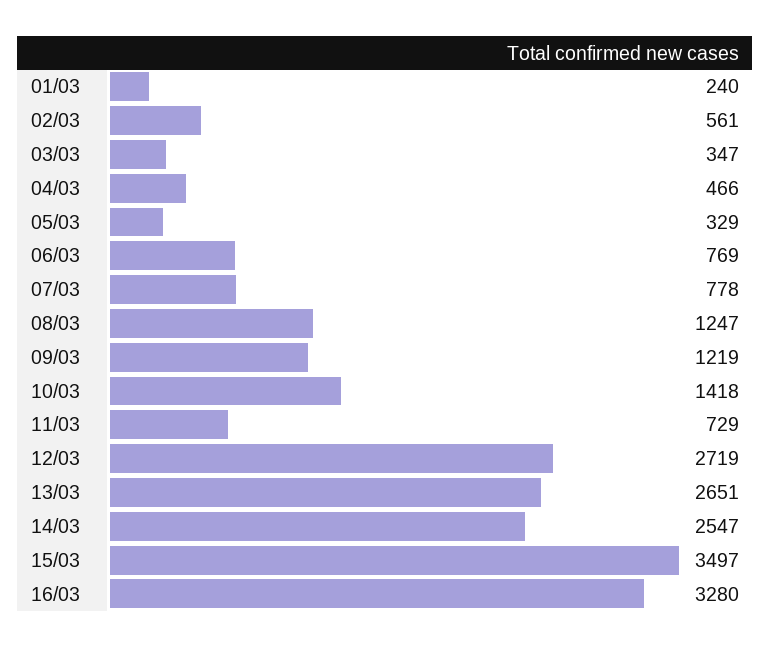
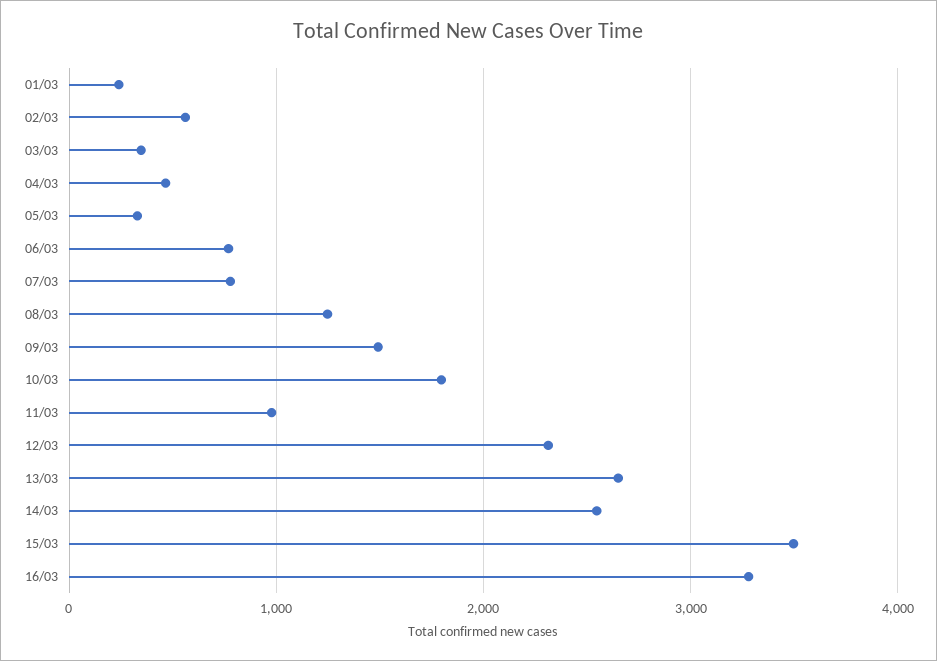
09/03: 1219 -> 1500
10/03: 1418 -> 1800
11/03: 729 -> 1000
12/03: 2719 -> 2300

